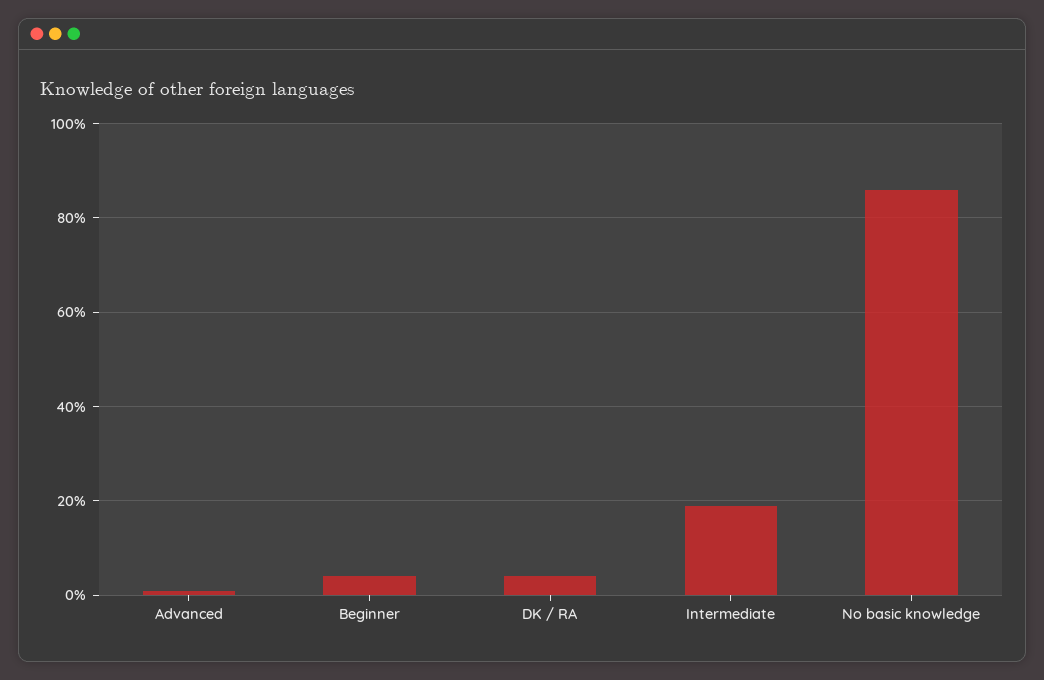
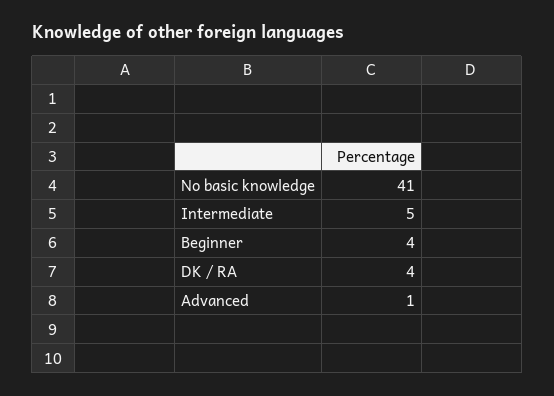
Intermediate: 20 -> 5
No basic knowledge: 85 -> 41

